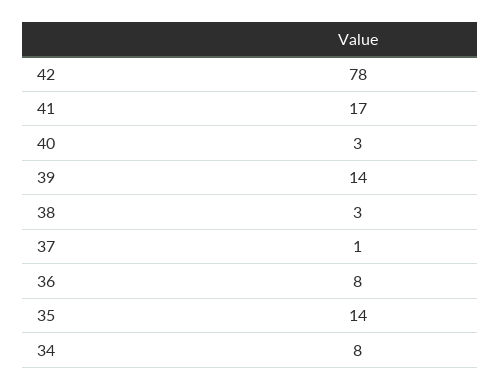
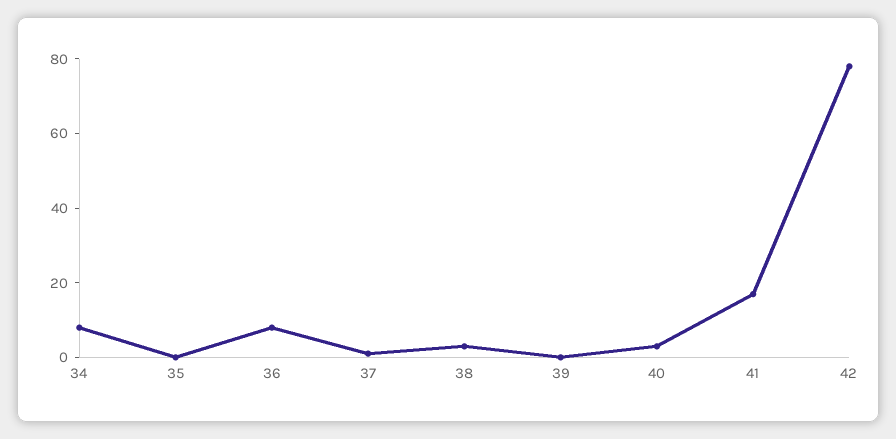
39: 14 -> 0
35: 14 -> 0

